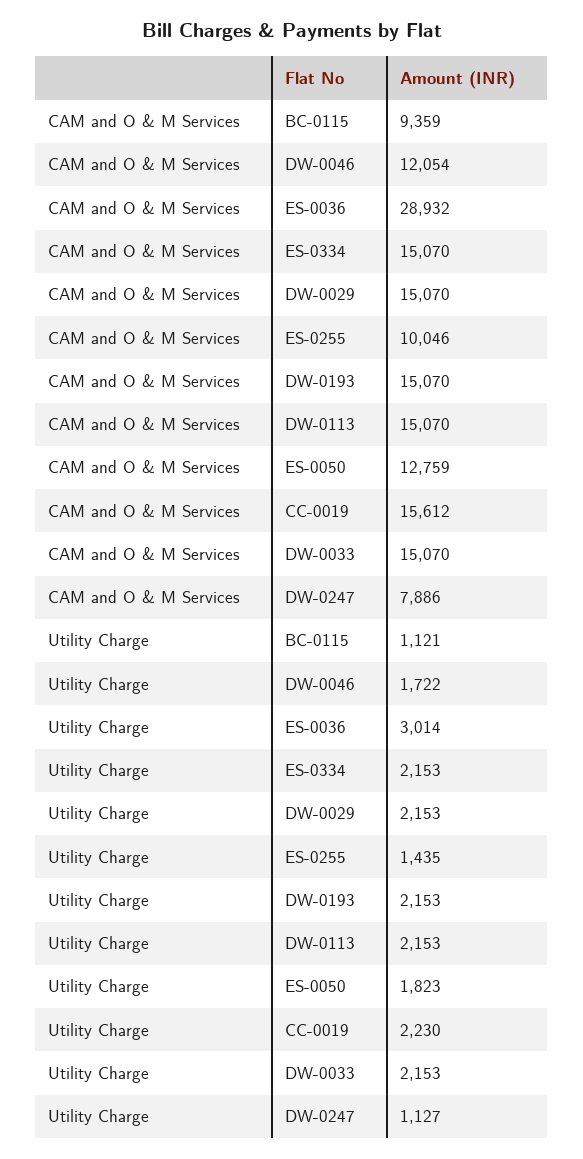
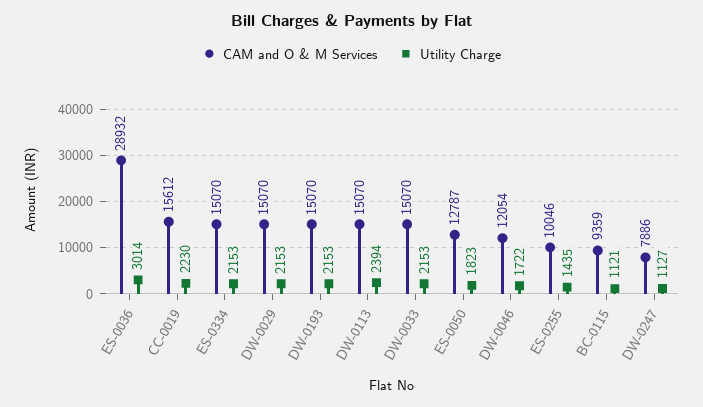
CAM and O & M Services, ES-0050: 12759 -> 12787
Utility Charge, DW-0113: 2153 -> 2394

